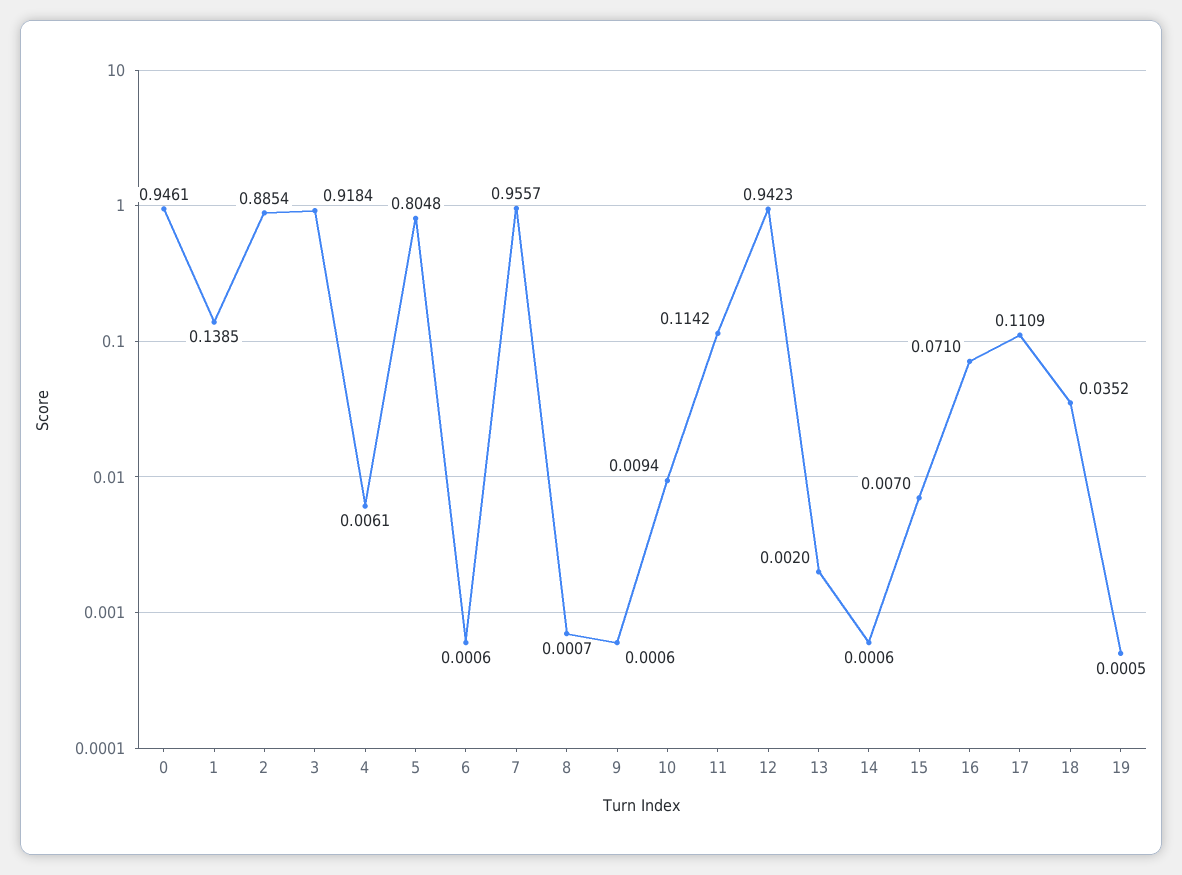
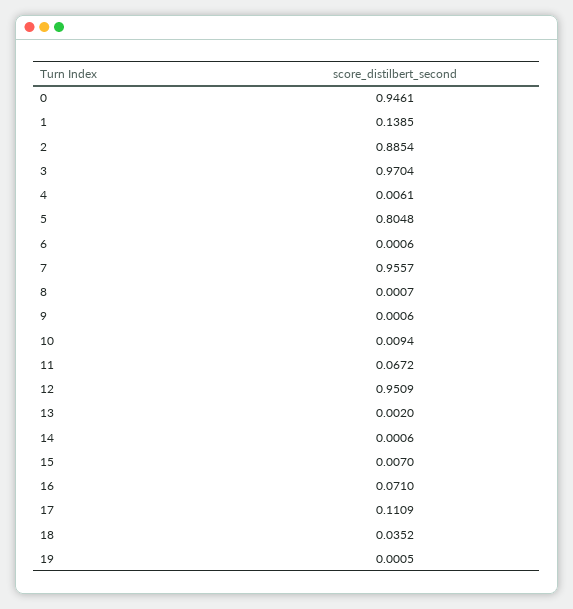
3: 0.9184 -> 0.9704
11: 0.1142 -> 0.0672
12: 0.9423 -> 0.9509

